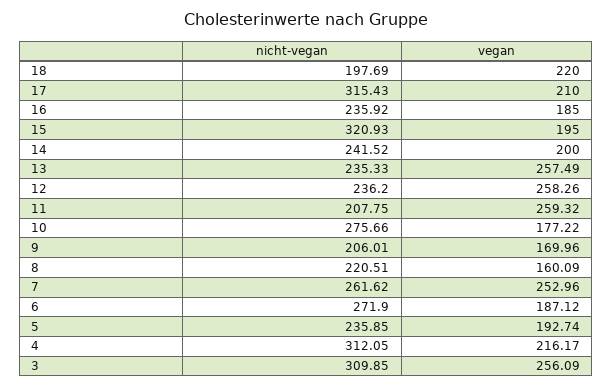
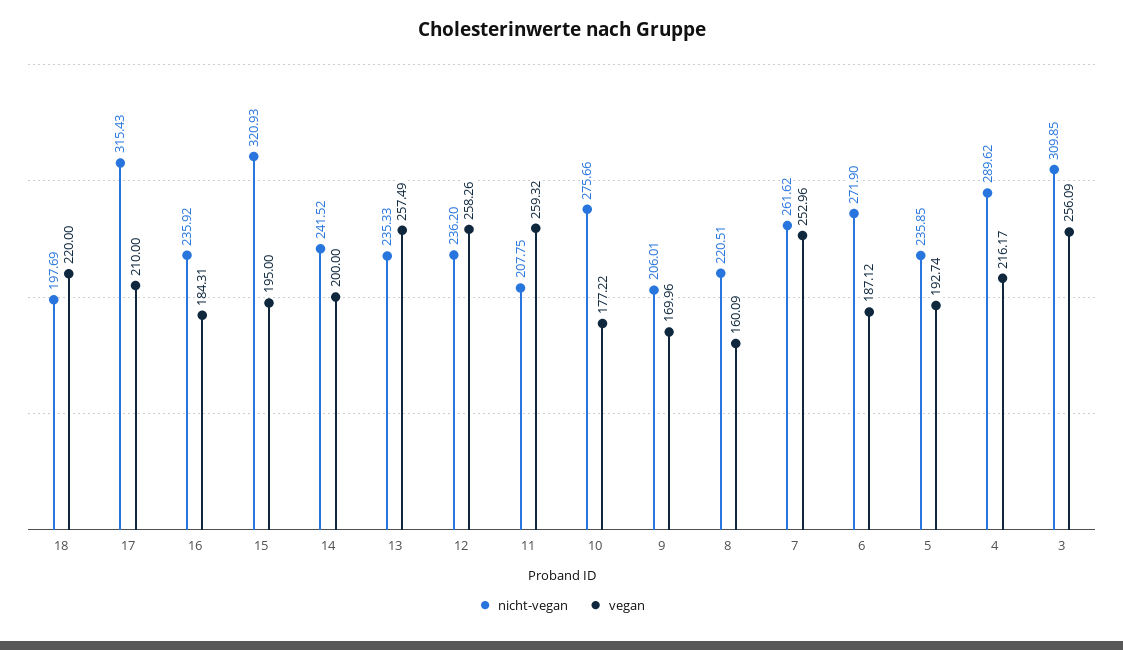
vegan, 16: 185 -> 184.31
nicht-vegan, 4: 312.05 -> 289.62

